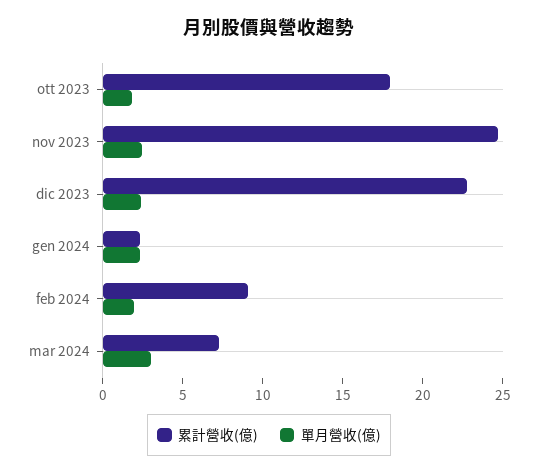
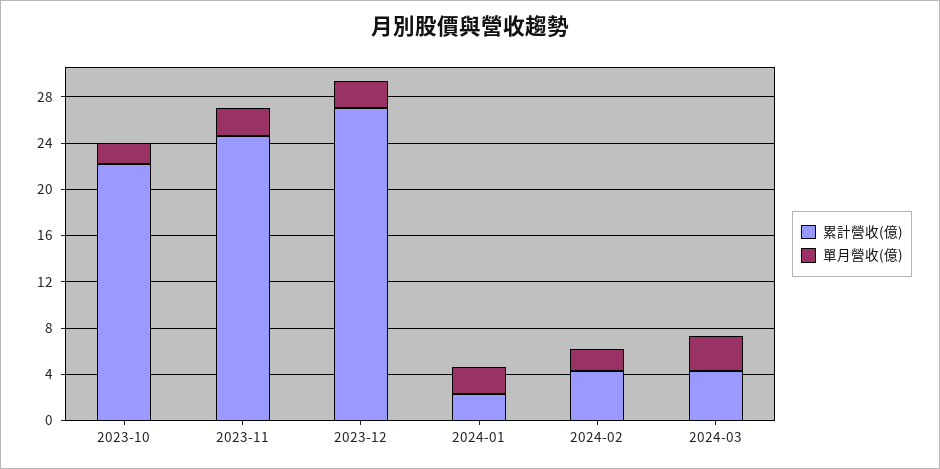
累計營收(億), ott 2023: 18 -> 22
累計營收(億), dic 2023: 23 -> 27
累計營收(億), feb 2024: 9 -> 4
累計營收(億), mar 2024: 7 -> 4

